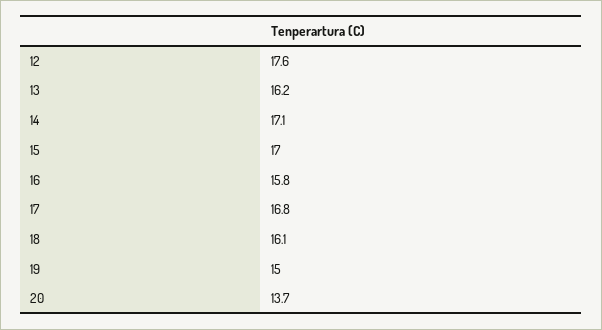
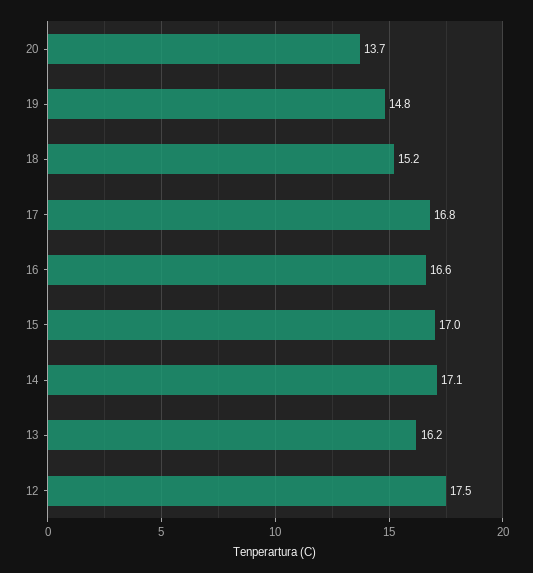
12: 17.6 -> 17.5
16: 15.8 -> 16.6
18: 16.1 -> 15.2
19: 15 -> 14.8

